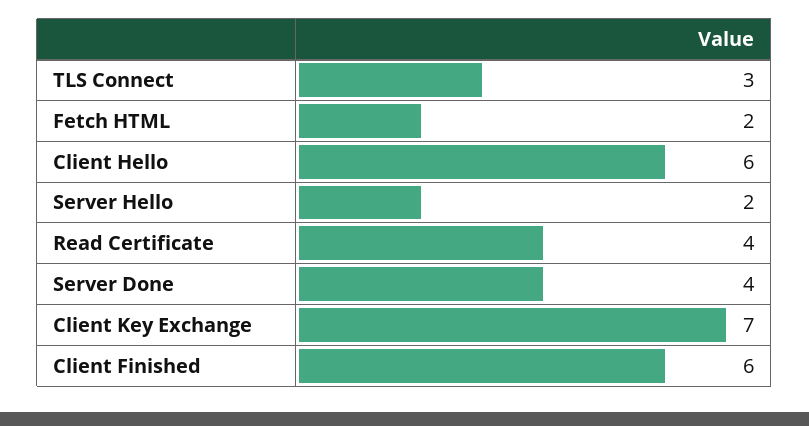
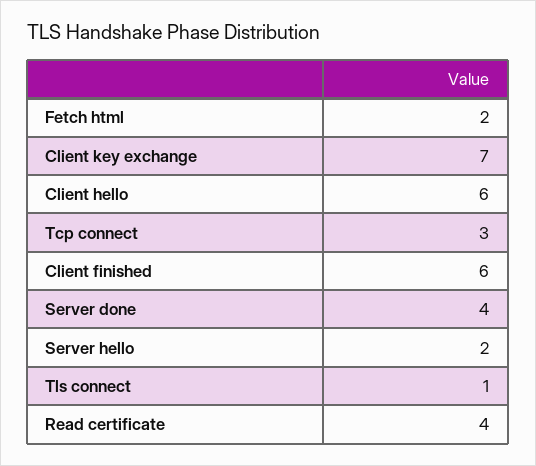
TLS Connect: 3 -> 1
Tcp connect: none -> 3

